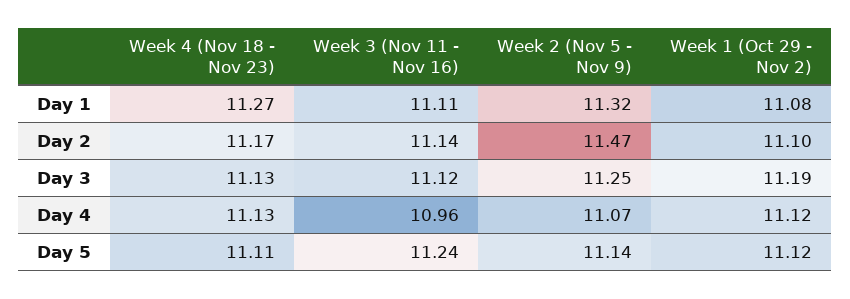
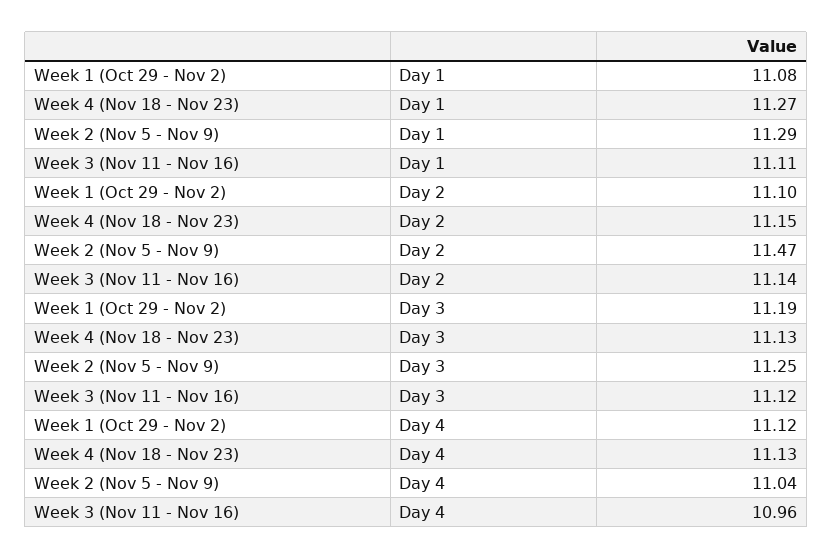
Week 2 (Nov 5 - Nov 9), Day 1: 11.32 -> 11.29
Week 4 (Nov 18 - Nov 23), Day 2: 11.17 -> 11.15
Week 2 (Nov 5 - Nov 9), Day 4: 11.07 -> 11.04
Week 4 (Nov 18 - Nov 23), Day 5: 11.11 -> none
Week 3 (Nov 11 - Nov 16), Day 5: 11.24 -> none
Week 2 (Nov 5 - Nov 9), Day 5: 11.14 -> none
Week 1 (Oct 29 - Nov 2), Day 5: 11.12 -> none

